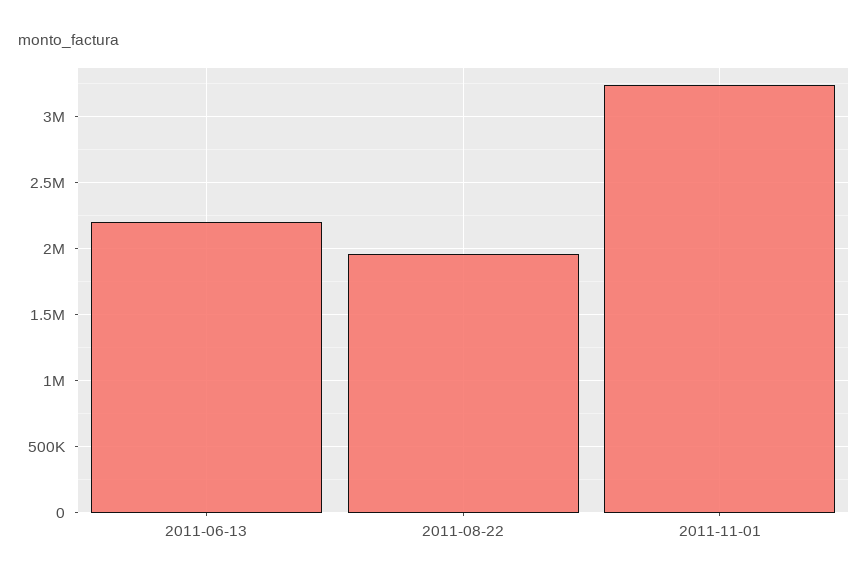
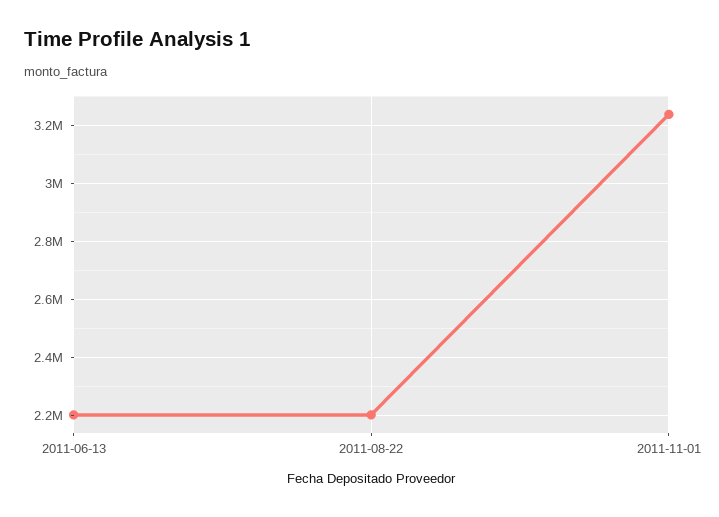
2011-08-22: 1950000 -> 2200000

